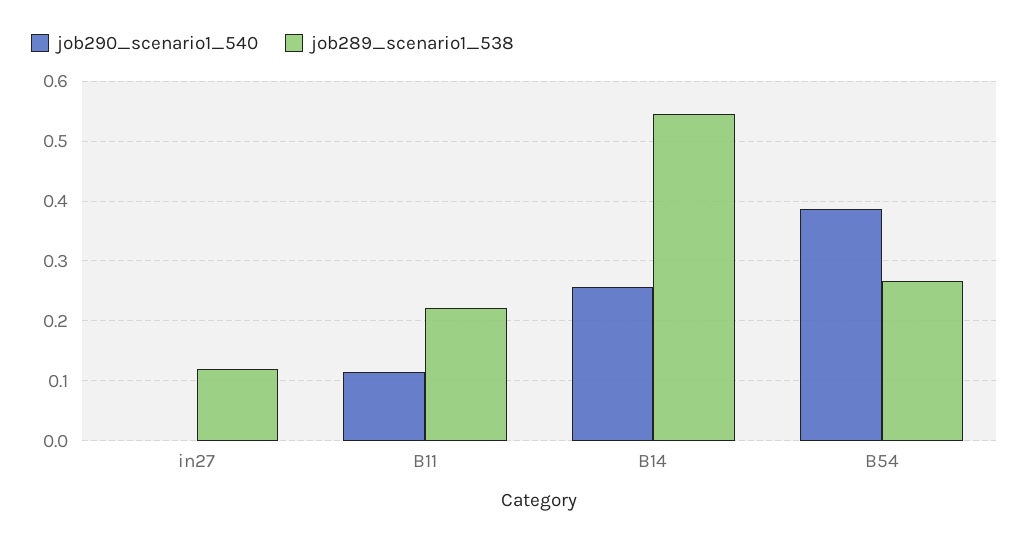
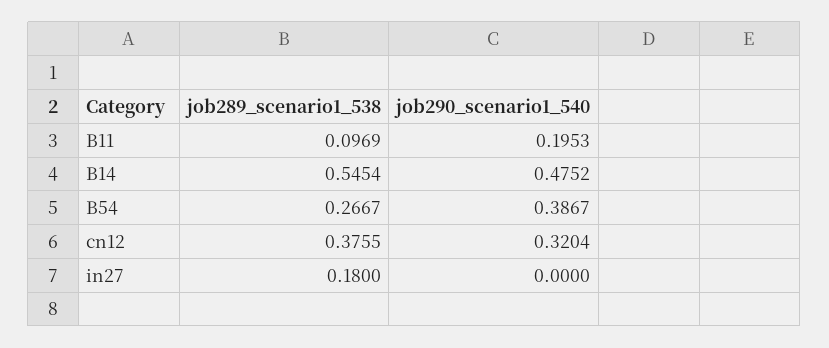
job289_scenario1_538, in27: 0.12 -> 0.18
job290_scenario1_540, B11: 0.12 -> 0.1953
job289_scenario1_538, B11: 0.22 -> 0.0969
job290_scenario1_540, B14: 0.26 -> 0.4752
job289_scenario1_538, cn12: none -> 0.3755
job290_scenario1_540, cn12: none -> 0.3204

